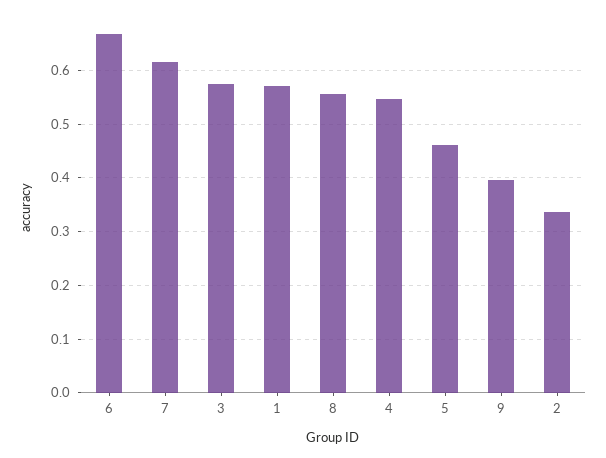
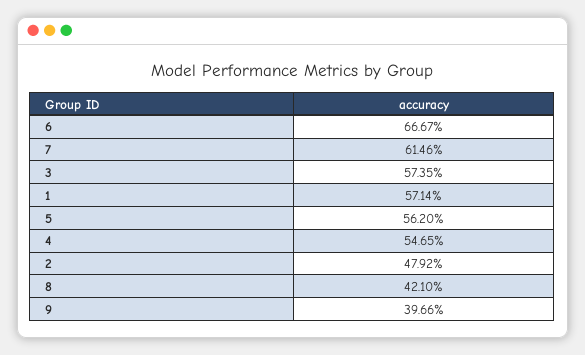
8: 0.56 -> 0.421
5: 0.46 -> 0.562
2: 0.34 -> 0.4792

